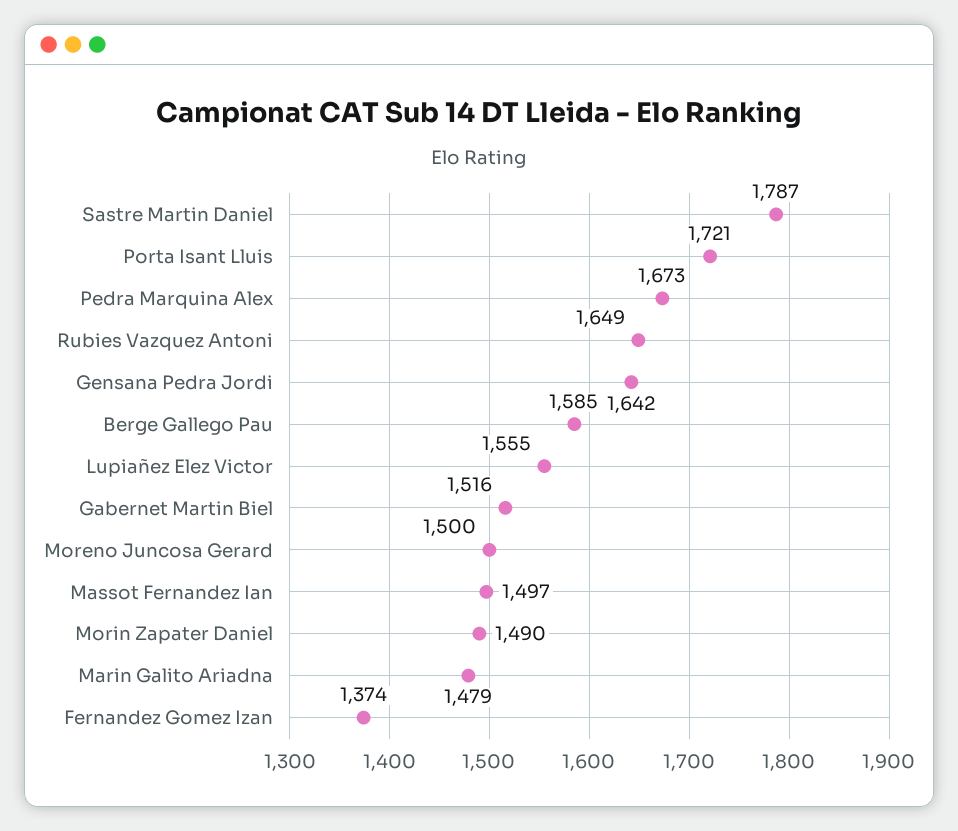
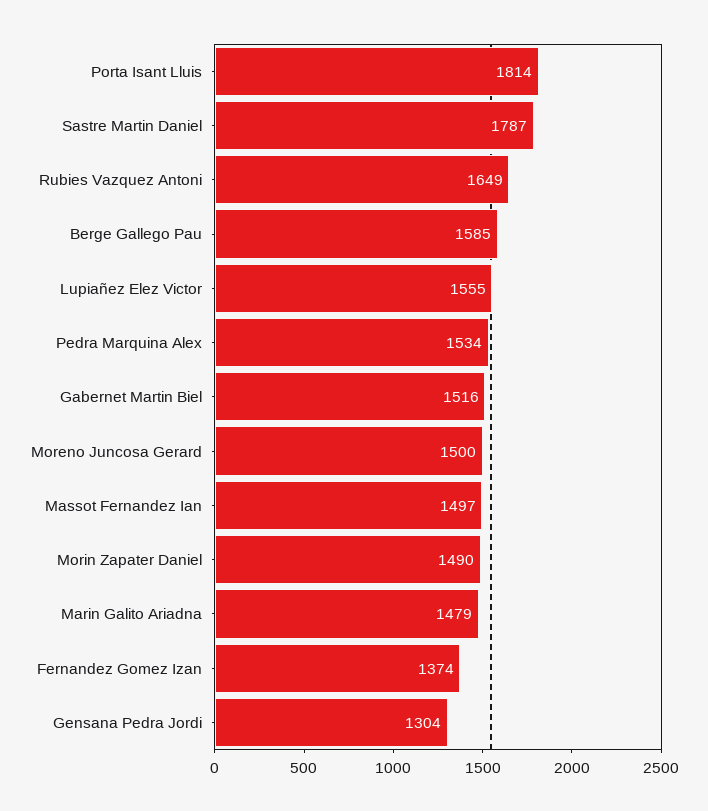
Porta Isant Lluis: 1721 -> 1814
Pedra Marquina Alex: 1673 -> 1534
Gensana Pedra Jordi: 1642 -> 1304

